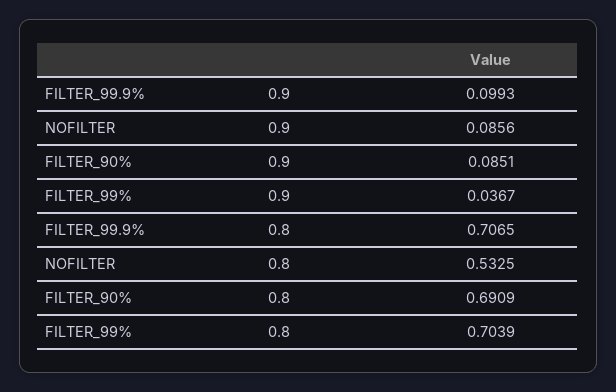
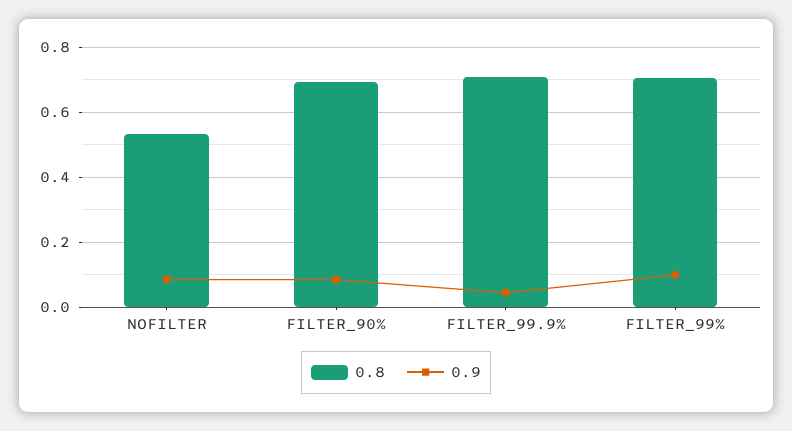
0.9, FILTER_99.9%: 0.0993 -> 0.04
0.9, FILTER_99%: 0.0367 -> 0.1

